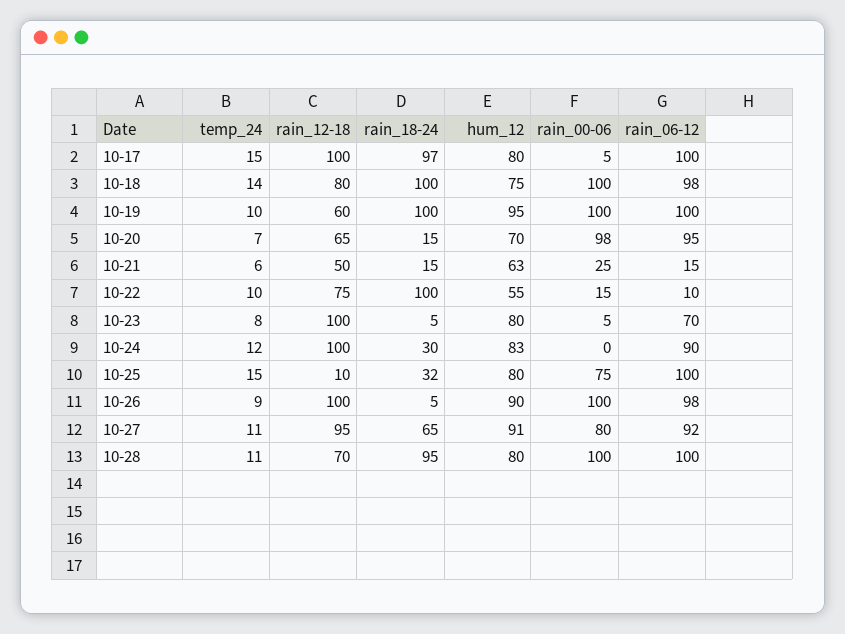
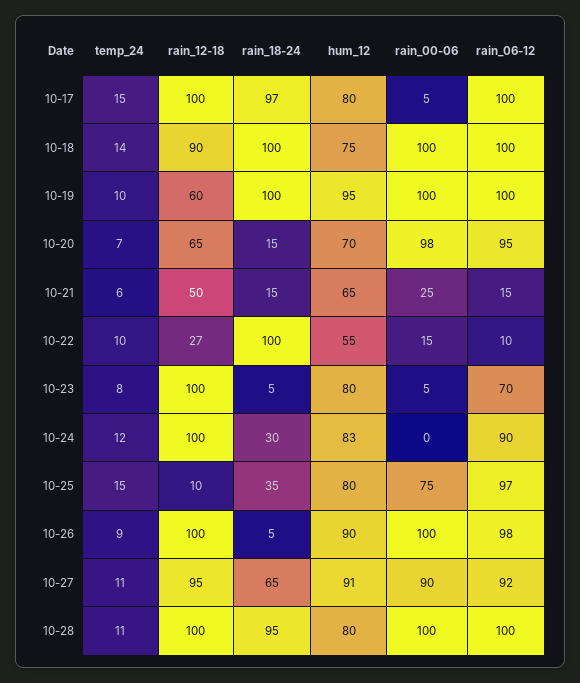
rain_12-18, 10-18: 80 -> 90
rain_06-12, 10-18: 98 -> 100
hum_12, 10-21: 63 -> 65
rain_12-18, 10-22: 75 -> 27
rain_18-24, 10-25: 32 -> 35
rain_06-12, 10-25: 100 -> 97
rain_00-06, 10-27: 80 -> 90
rain_12-18, 10-28: 70 -> 100

